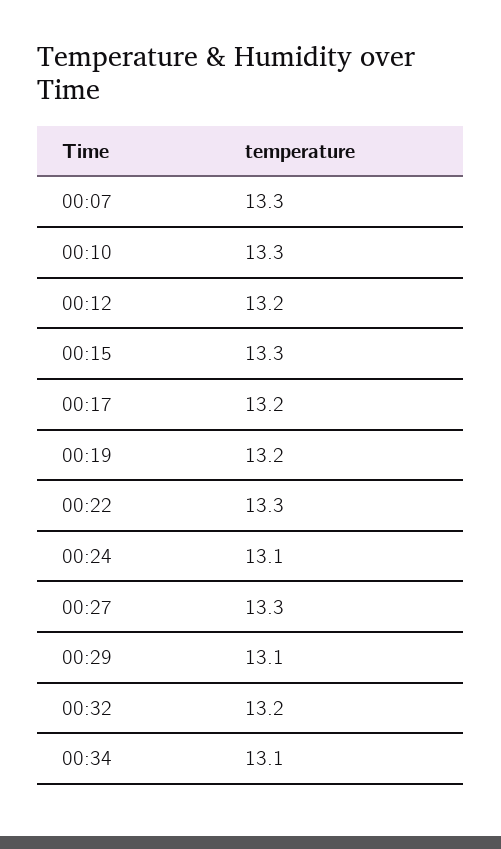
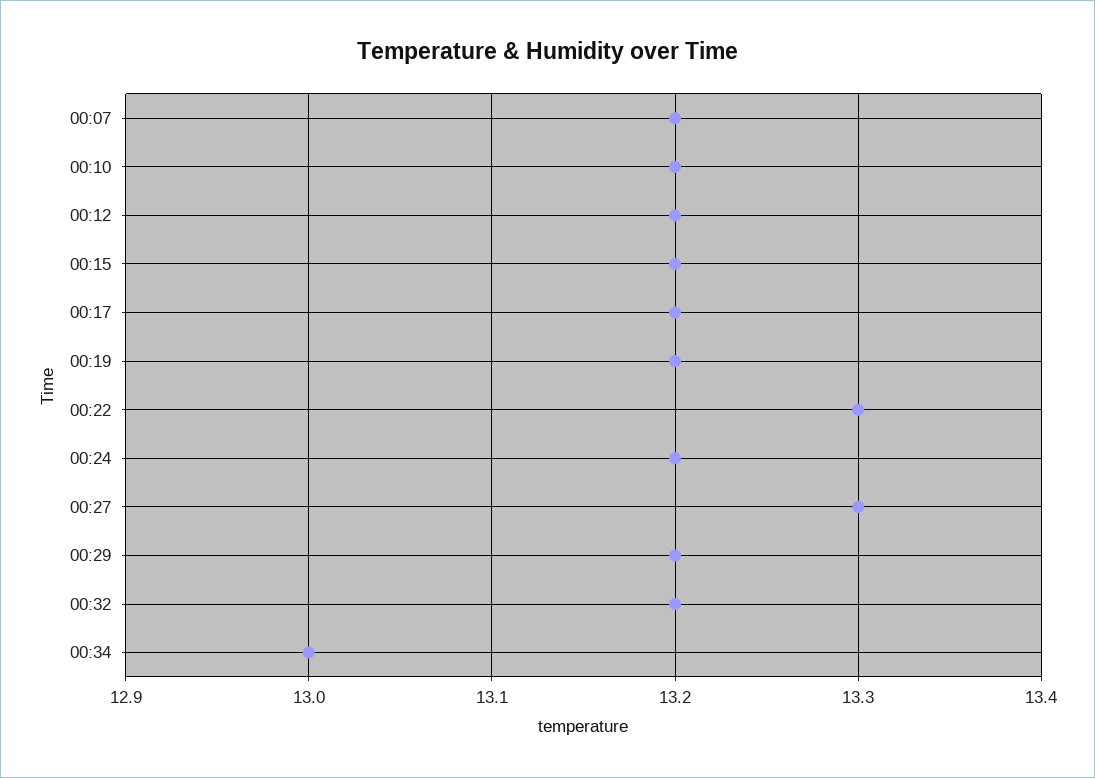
00:07: 13.3 -> 13.2
00:10: 13.3 -> 13.2
00:15: 13.3 -> 13.2
00:24: 13.1 -> 13.2
00:29: 13.1 -> 13.2
00:34: 13.1 -> 13

